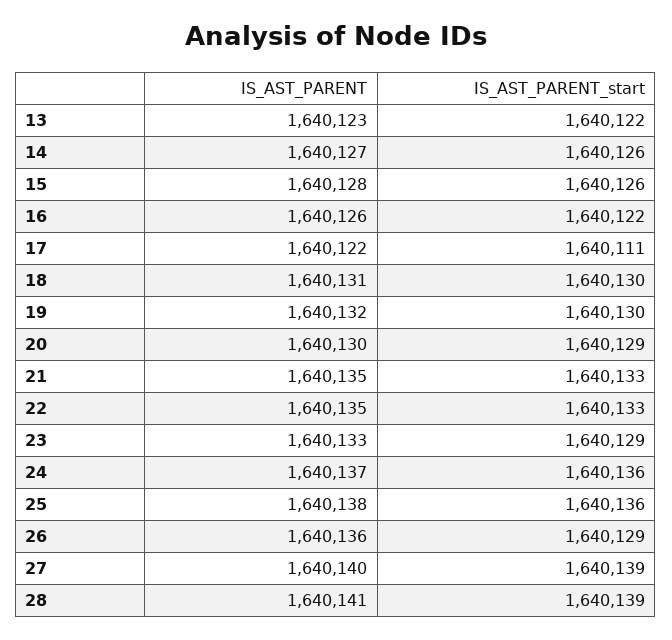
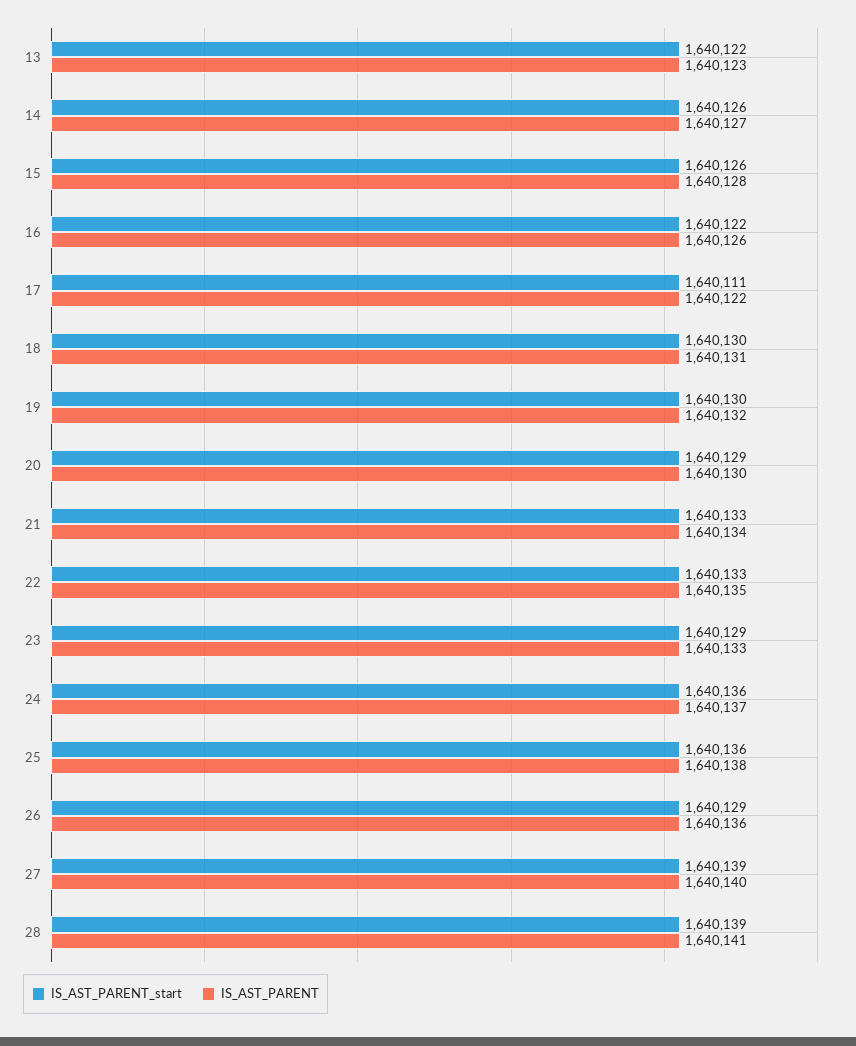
IS_AST_PARENT, 21: 1640135 -> 1640134

